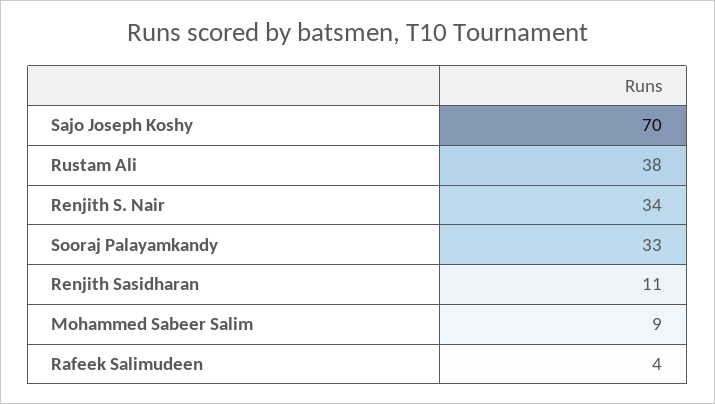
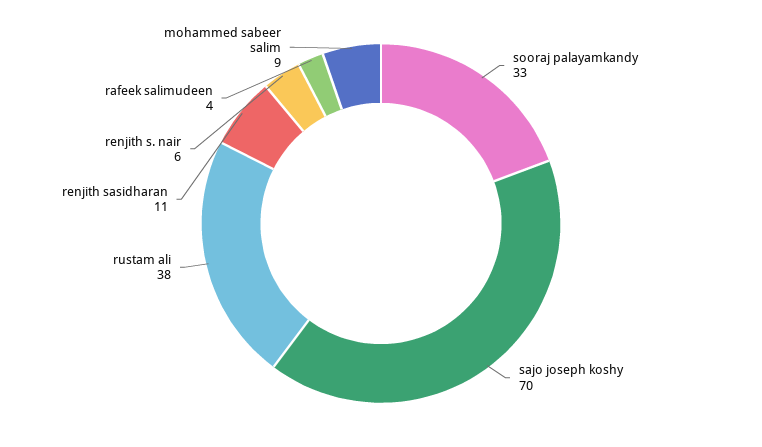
Renjith S. Nair: 34 -> 6

